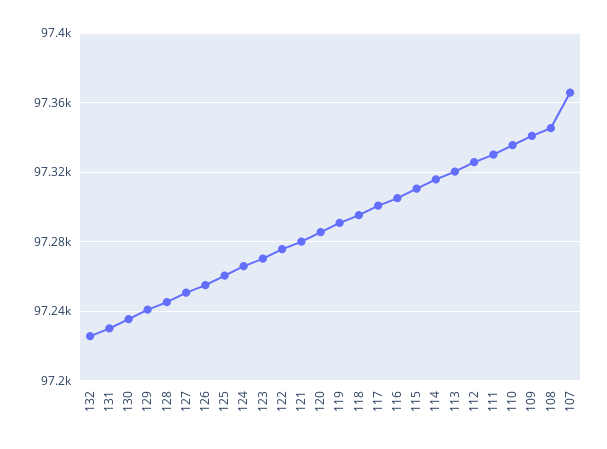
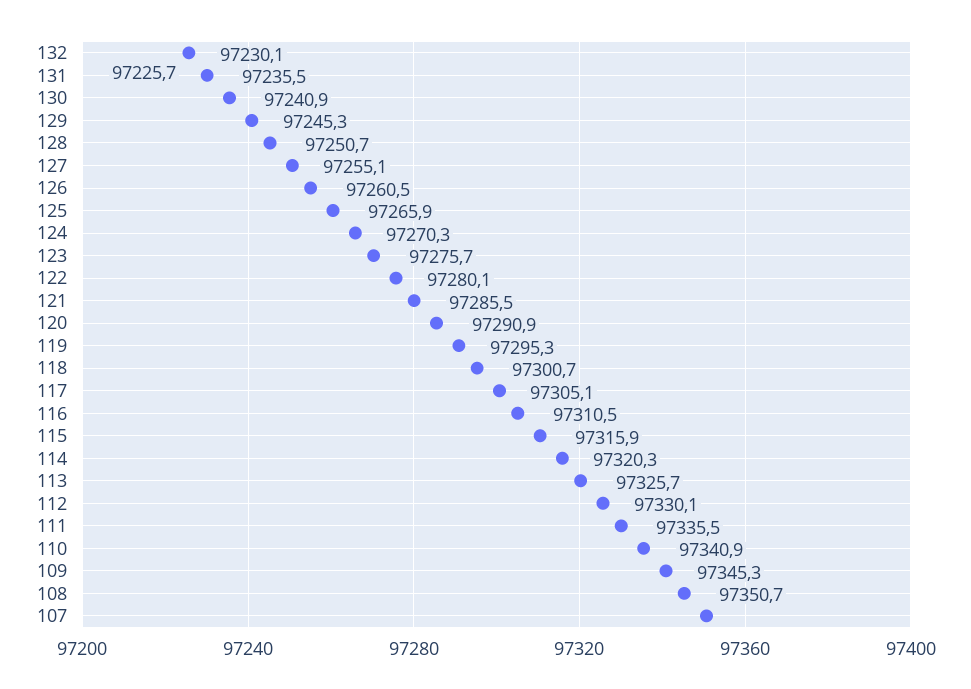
107: 97365 -> 97350.7

